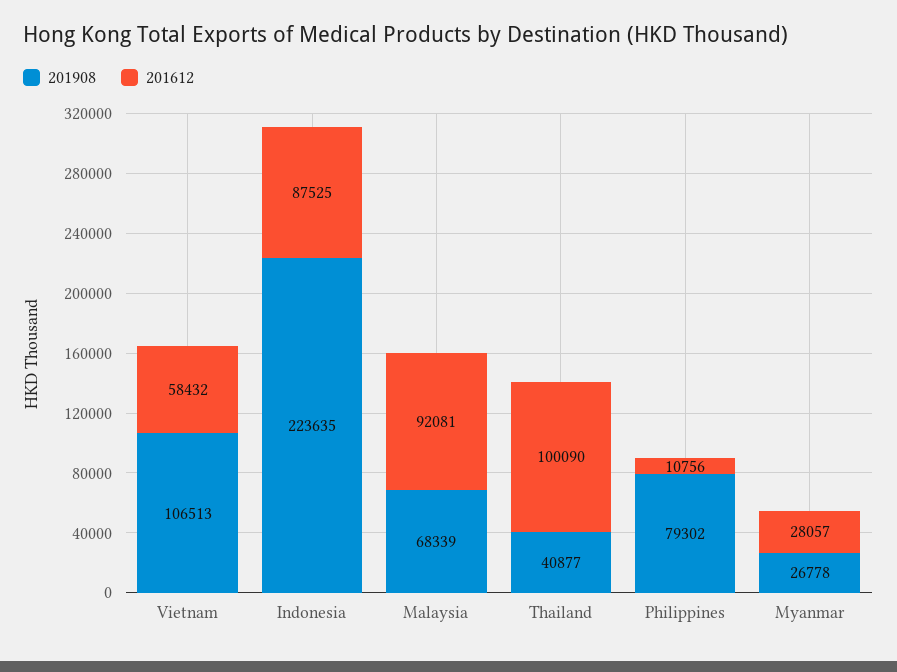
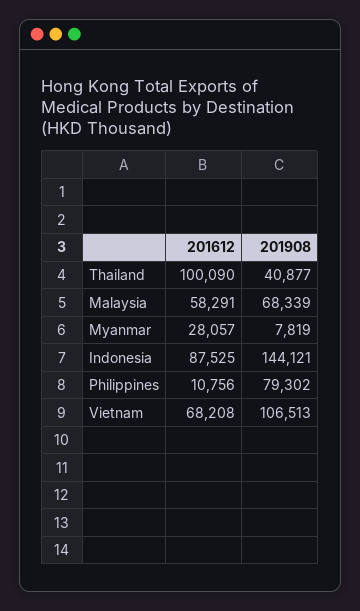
201612, Vietnam: 58432 -> 68208
201908, Indonesia: 223635 -> 144121
201612, Malaysia: 92081 -> 58291
201908, Myanmar: 26778 -> 7819

